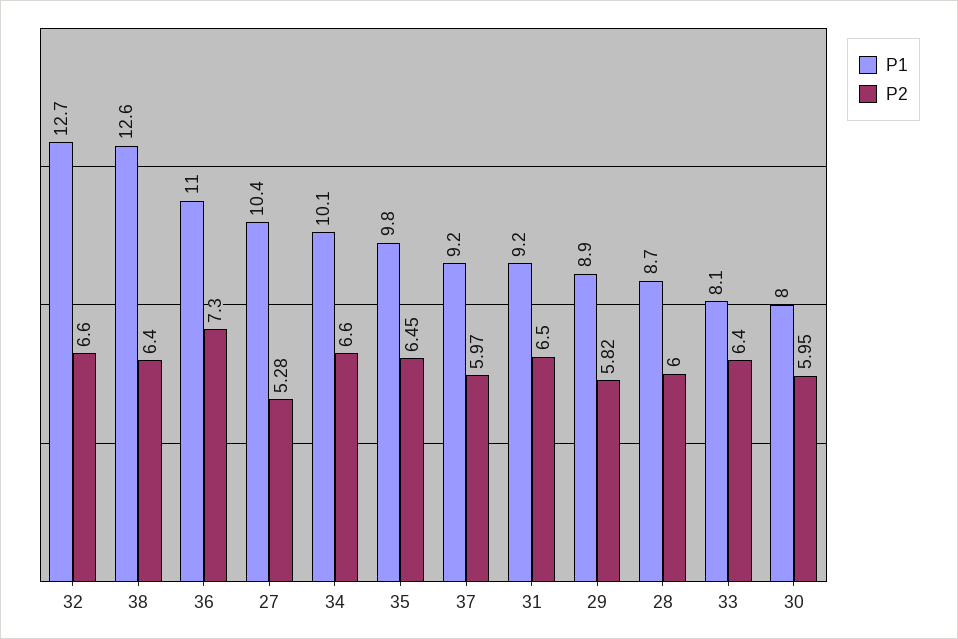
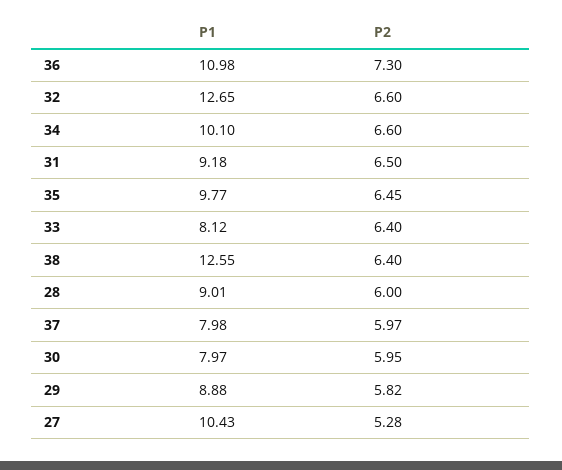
P1, 37: 9.2 -> 7.98
P1, 28: 8.7 -> 9.01

